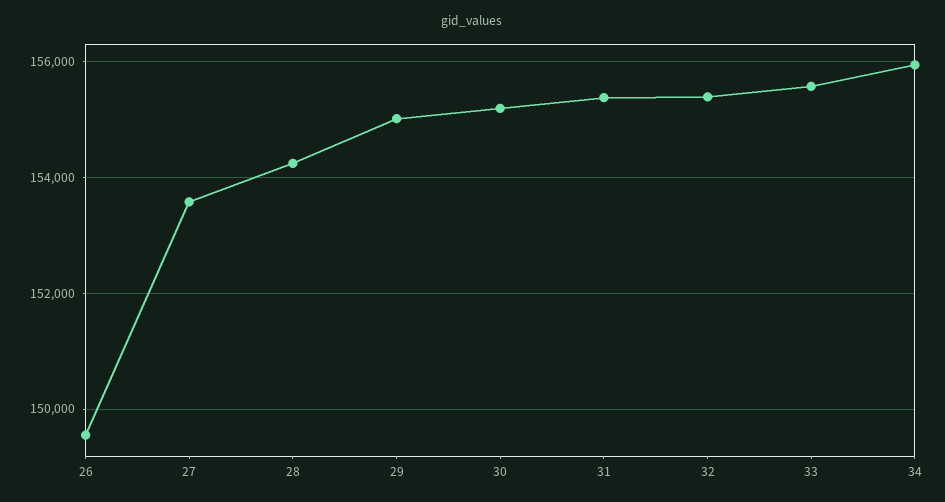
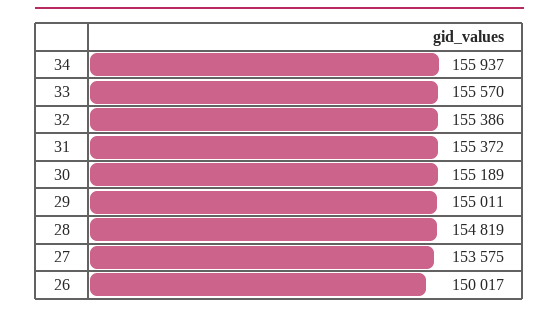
26: 149600 -> 150017
28: 154200 -> 154819

